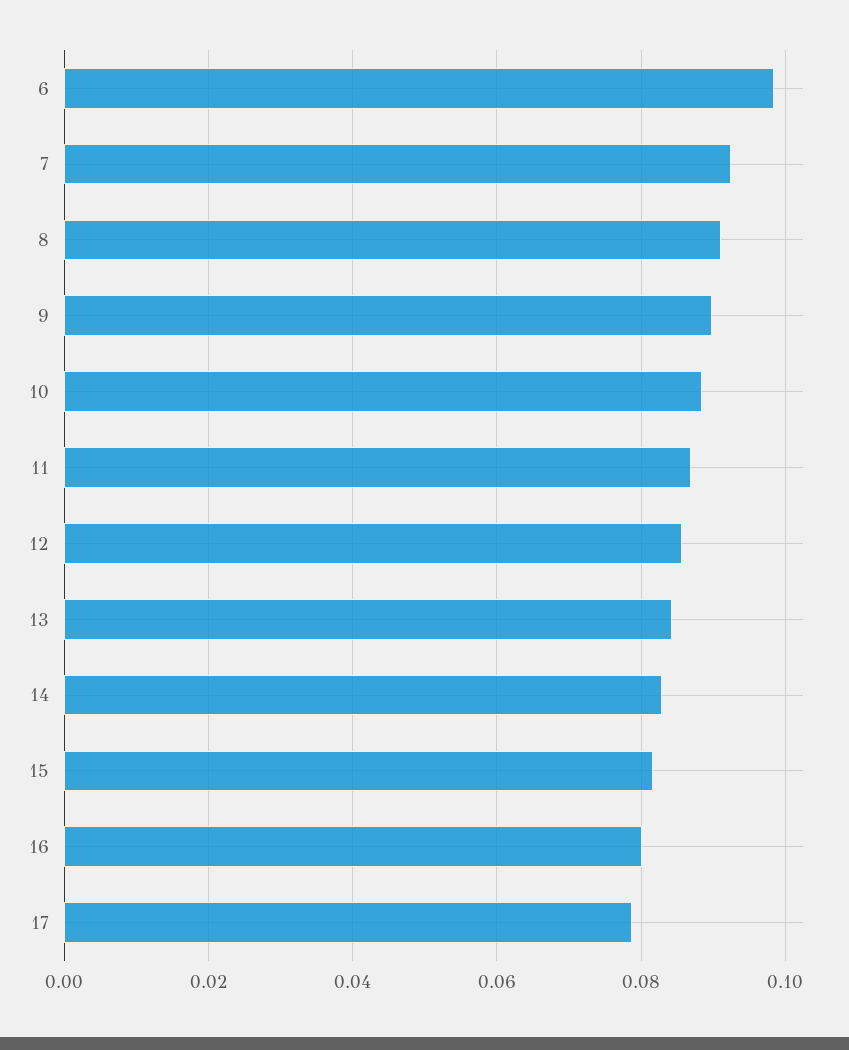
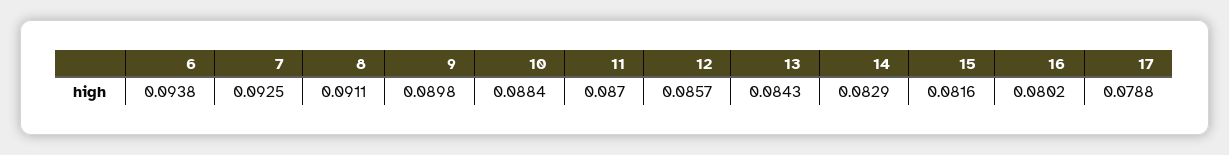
6: 0.098 -> 0.0938

